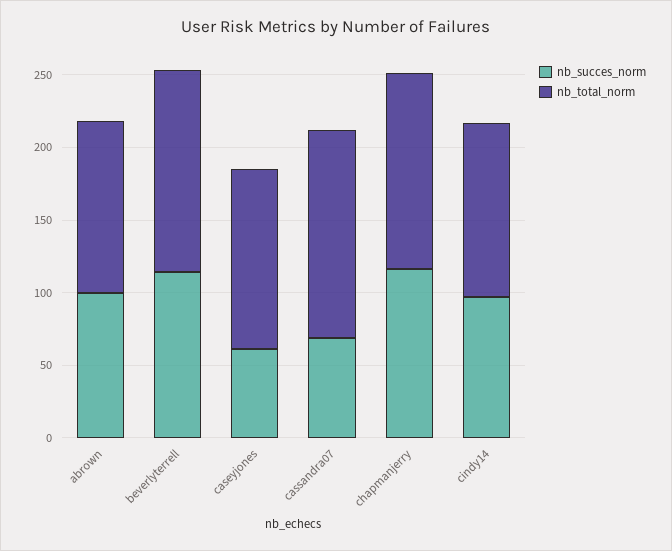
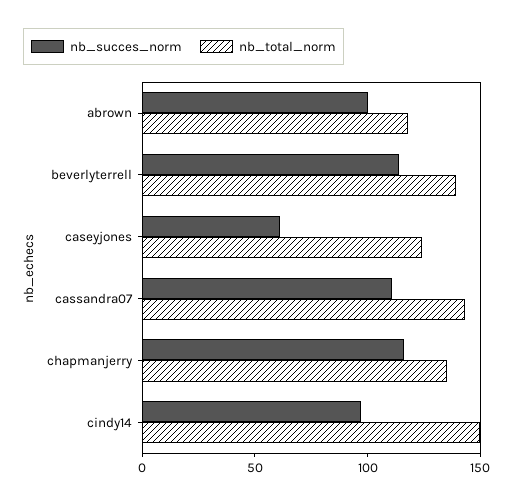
nb_succes_norm, cassandra07: 70 -> 110
nb_total_norm, cindy14: 120 -> 150

